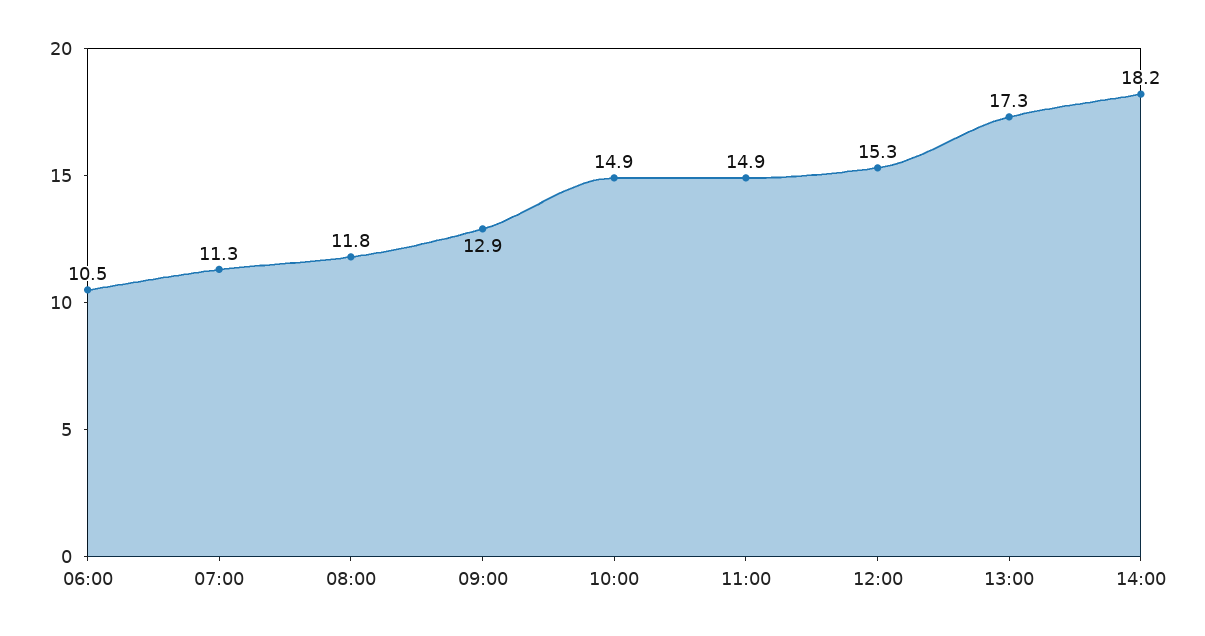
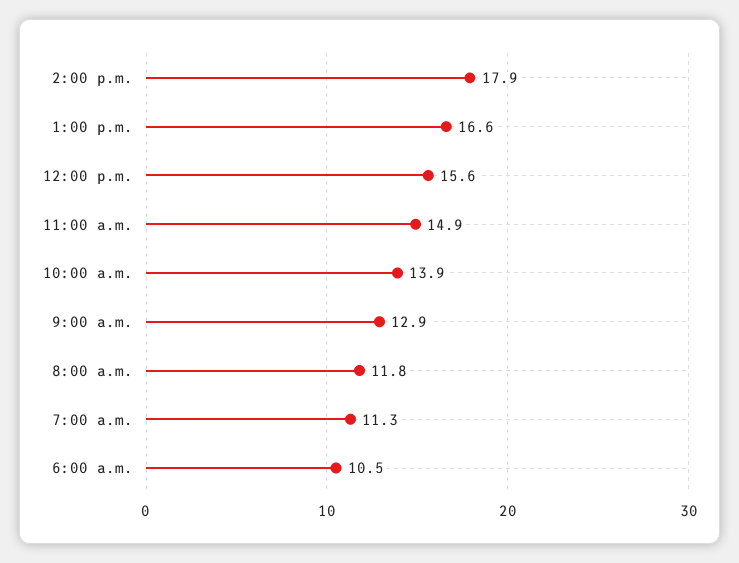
10:00: 14.9 -> 13.9
12:00: 15.3 -> 15.6
13:00: 17.3 -> 16.6
14:00: 18.2 -> 17.9

